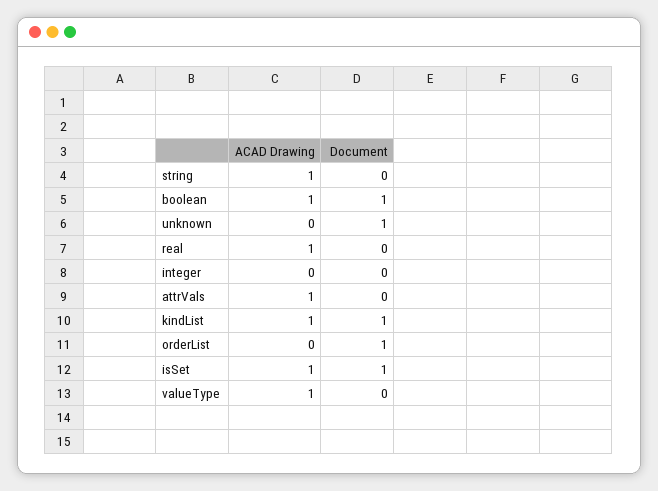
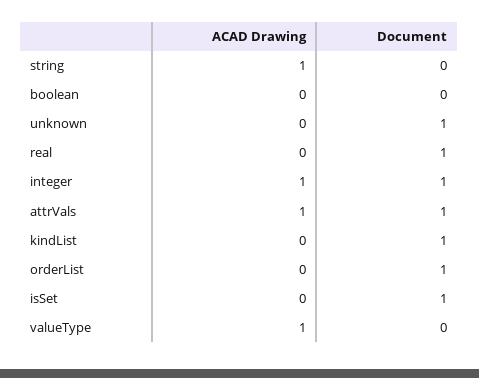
ACAD Drawing, boolean: 1 -> 0
Document, boolean: 1 -> 0
ACAD Drawing, real: 1 -> 0
Document, real: 0 -> 1
ACAD Drawing, integer: 0 -> 1
Document, integer: 0 -> 1
Document, attrVals: 0 -> 1
ACAD Drawing, kindList: 1 -> 0
ACAD Drawing, isSet: 1 -> 0

